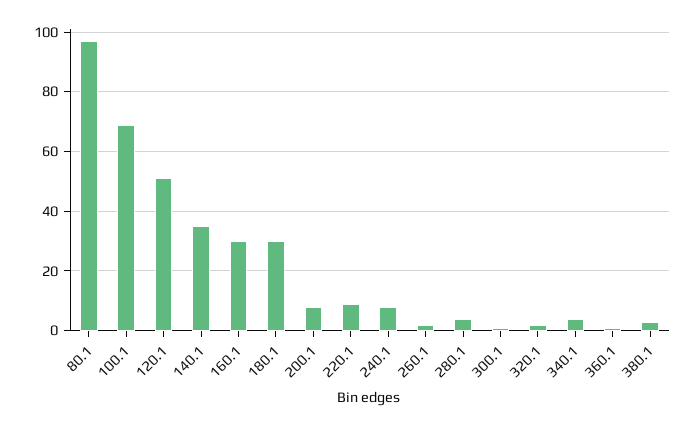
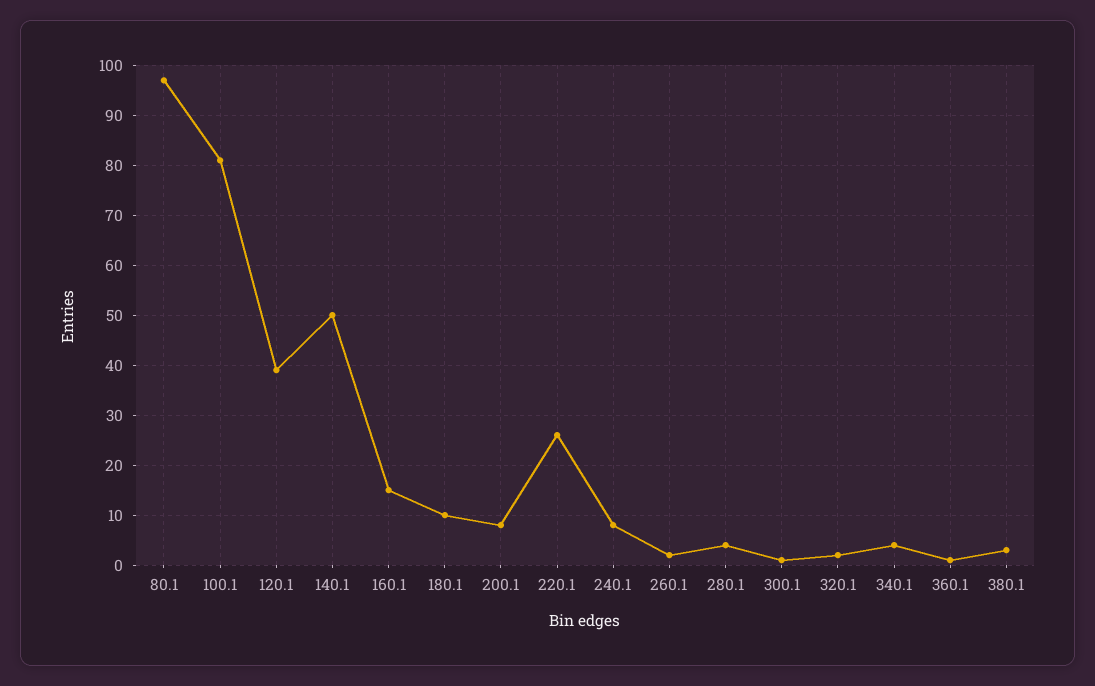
100.1: 70 -> 80
120.1: 50 -> 40
140.1: 35 -> 50
160.1: 30 -> 15
180.1: 30 -> 10
220.1: 10 -> 25

